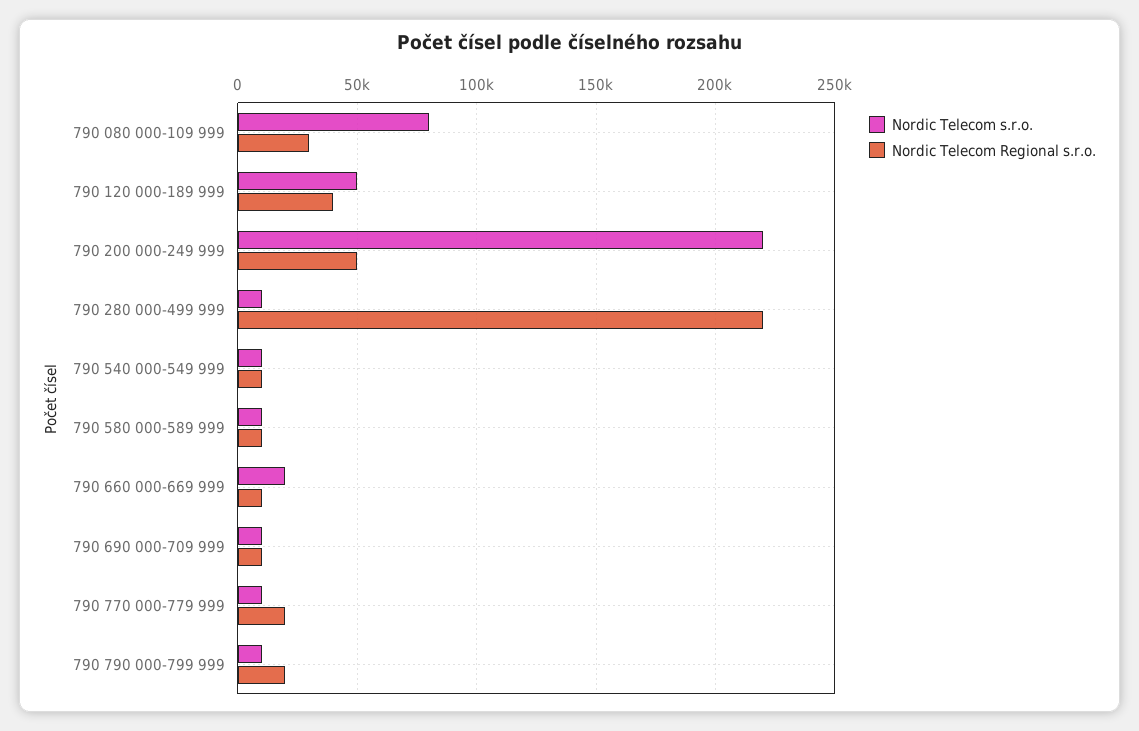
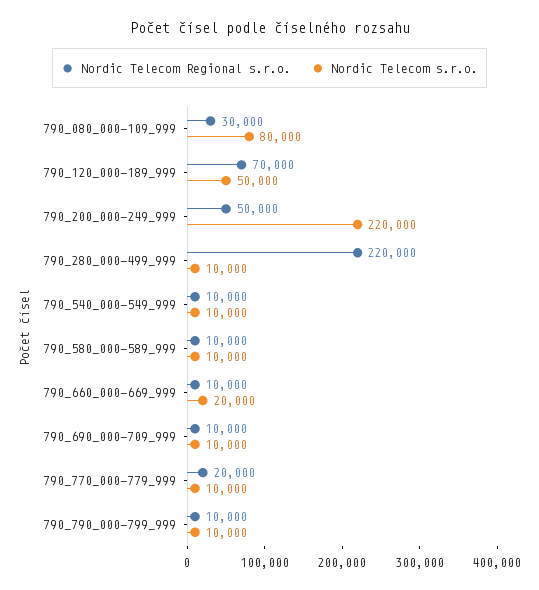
Nordic Telecom Regional s.r.o., 790 120 000-189 999: 40000 -> 70000
Nordic Telecom Regional s.r.o., 790 790 000-799 999: 20000 -> 10000

